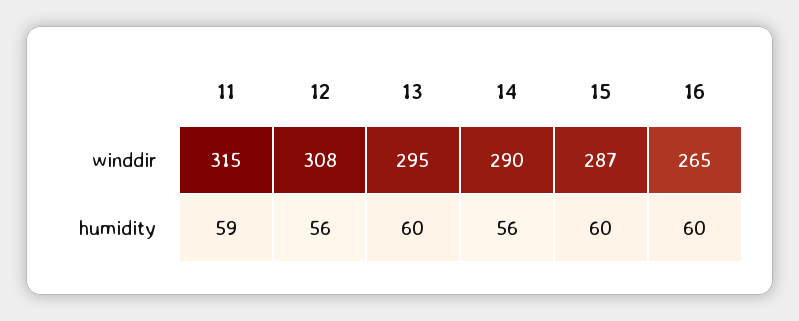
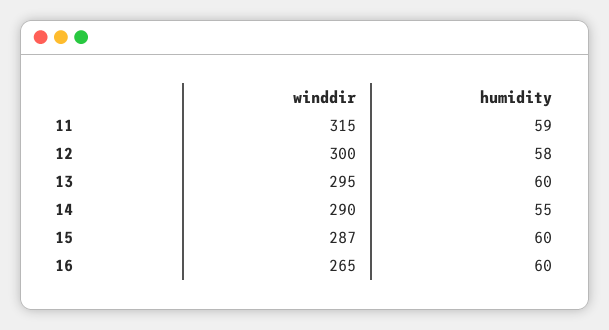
12, winddir: 308 -> 300
12, humidity: 56 -> 58
14, humidity: 56 -> 55

